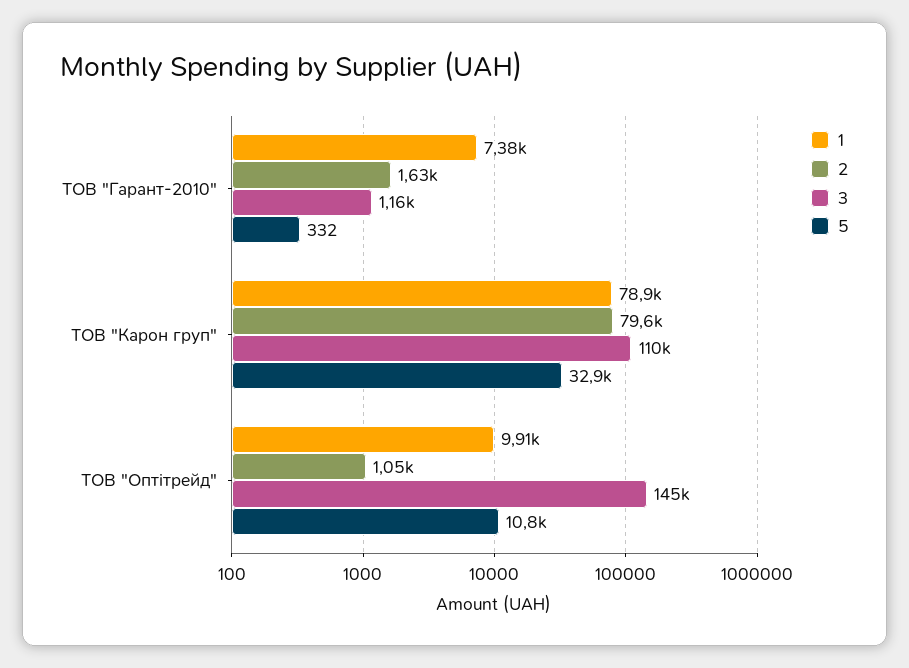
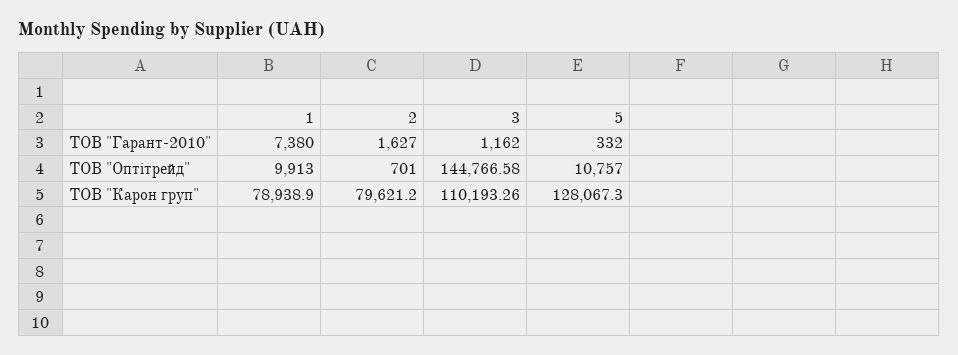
5, ТОВ "Карон груп": 32900 -> 128067.3
2, ТОВ "Оптітрейд": 1050 -> 701

